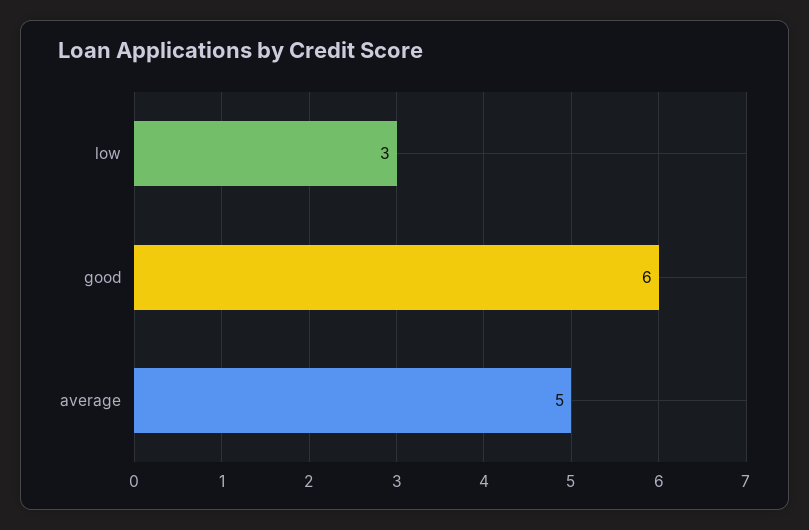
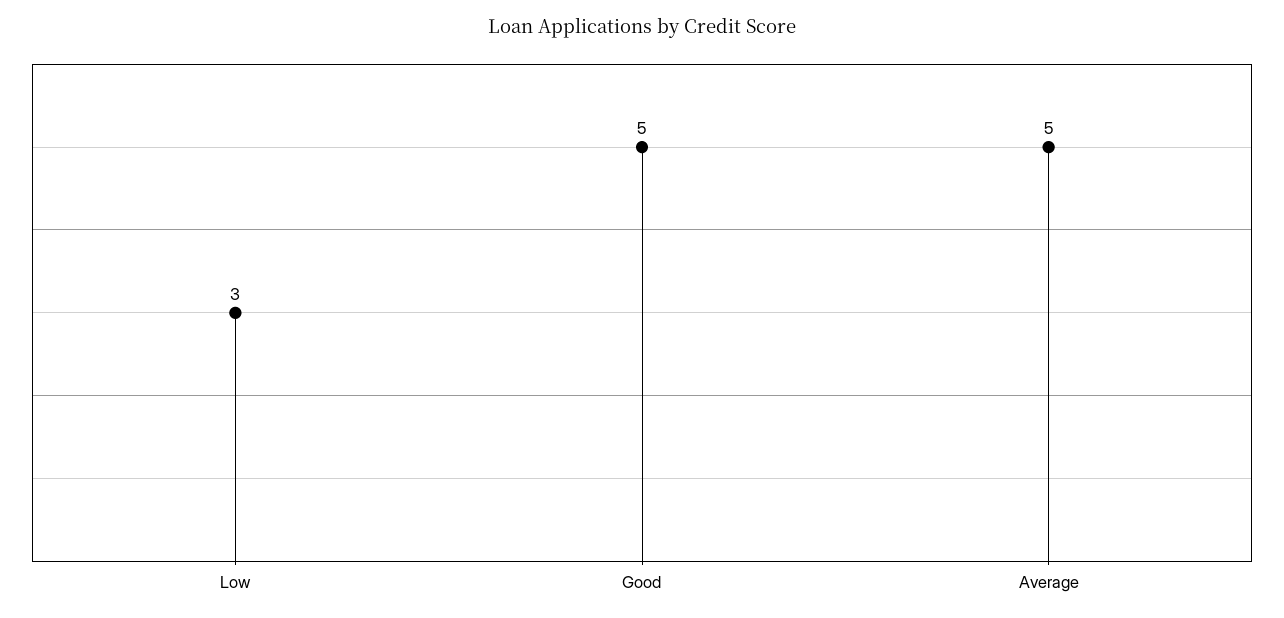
good: 6 -> 5

